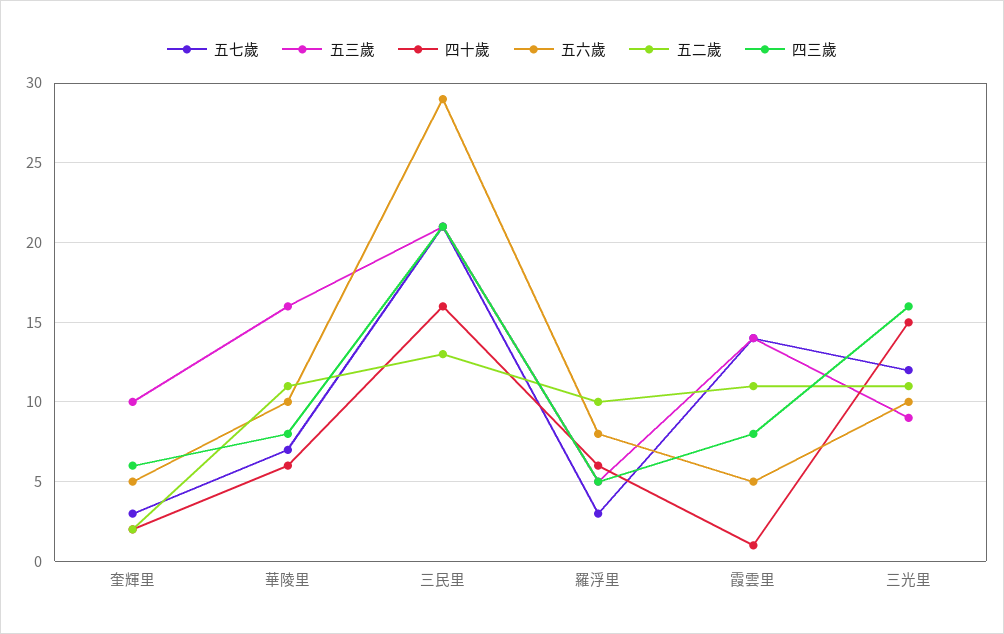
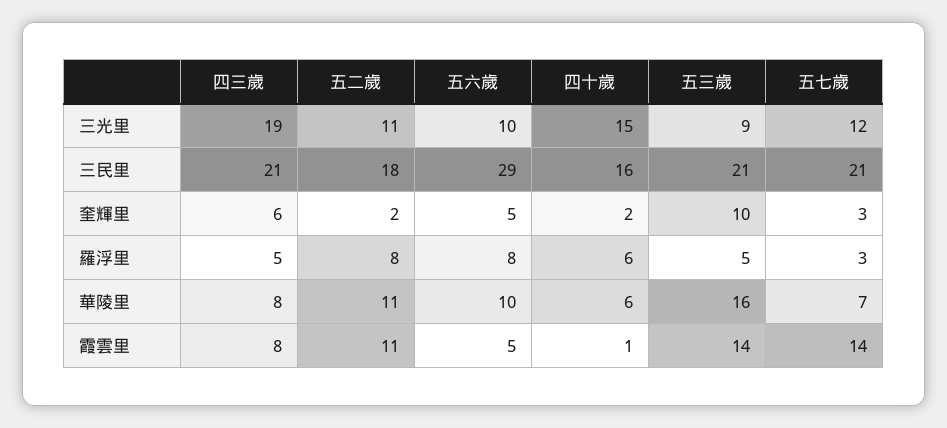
五二歲, 三民里: 13 -> 18
五二歲, 羅浮里: 10 -> 8
四三歲, 三光里: 16 -> 19

